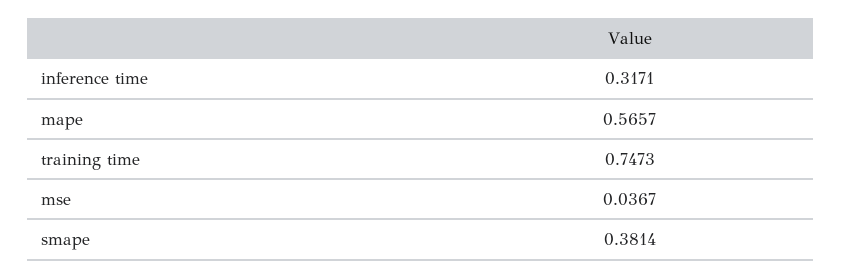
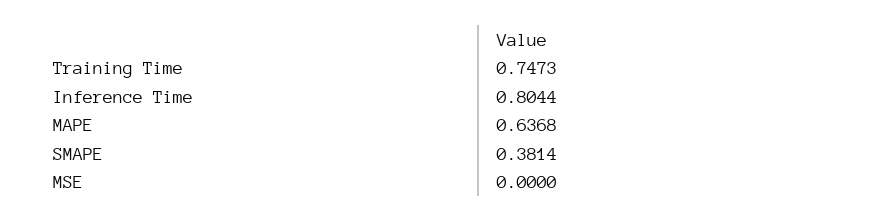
inference time: 0.3171 -> 0.8044
mape: 0.5657 -> 0.6368
mse: 0.0367 -> 0

